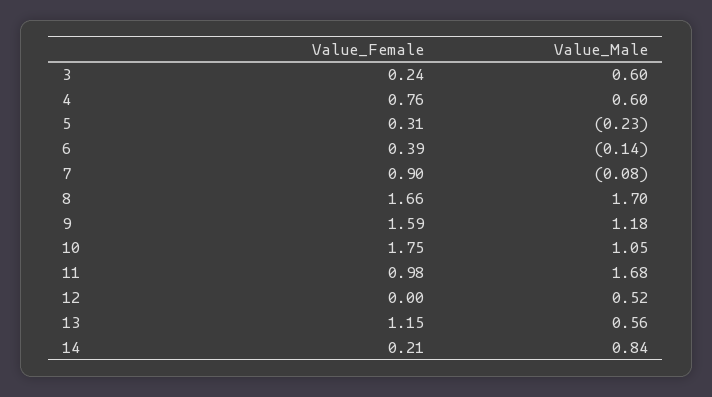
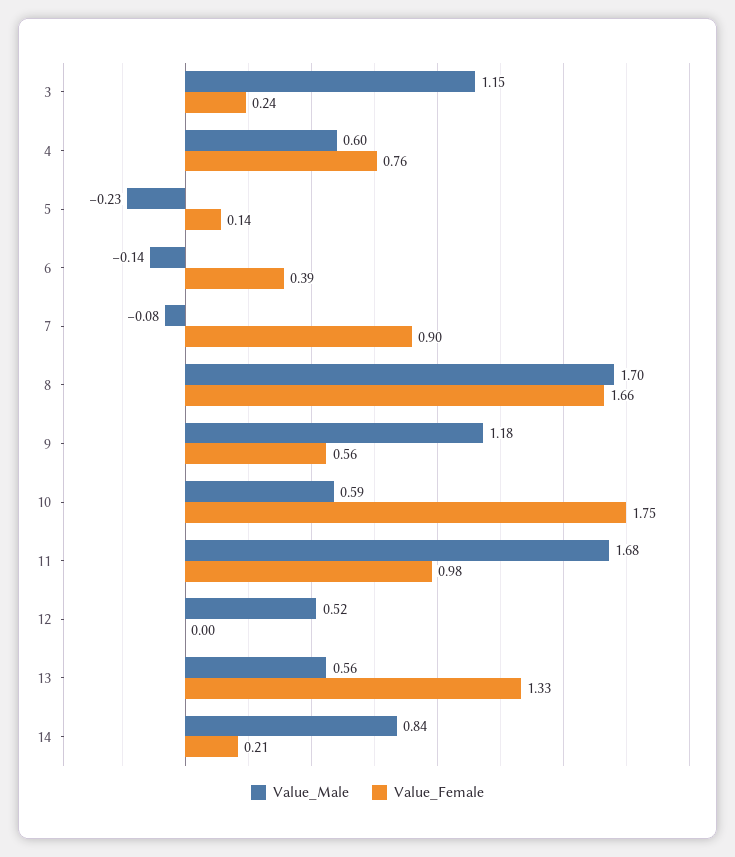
Value_Male, 3: 0.6 -> 1.15
Value_Female, 5: 0.31 -> 0.14
Value_Female, 9: 1.59 -> 0.56
Value_Male, 10: 1.05 -> 0.59
Value_Female, 13: 1.15 -> 1.33

